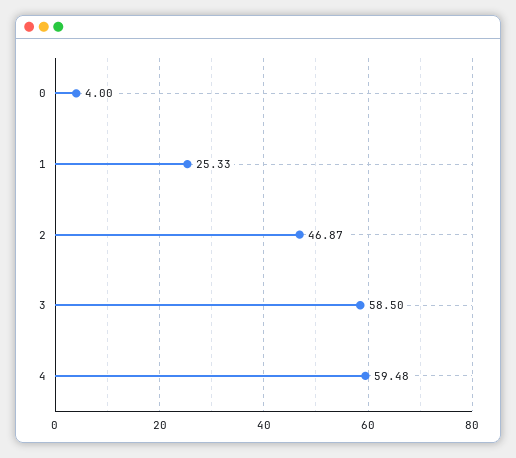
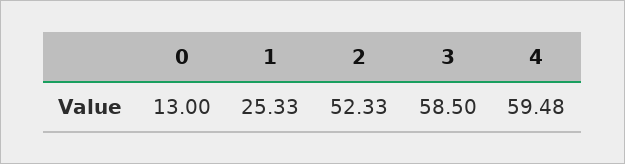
0: 4 -> 13
2: 46.87 -> 52.33

